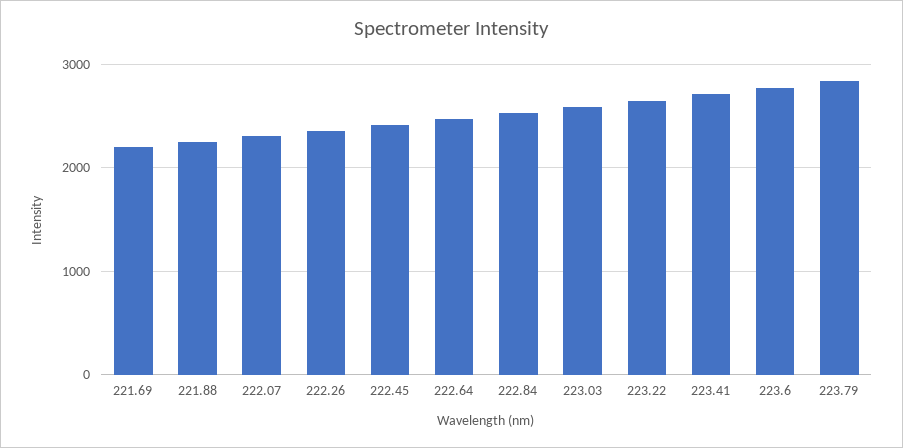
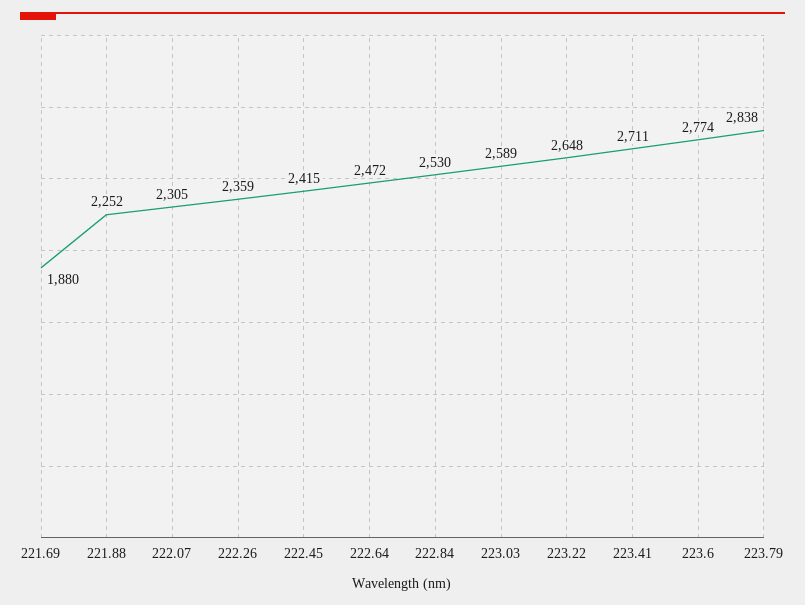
221.69: 2200 -> 1880

